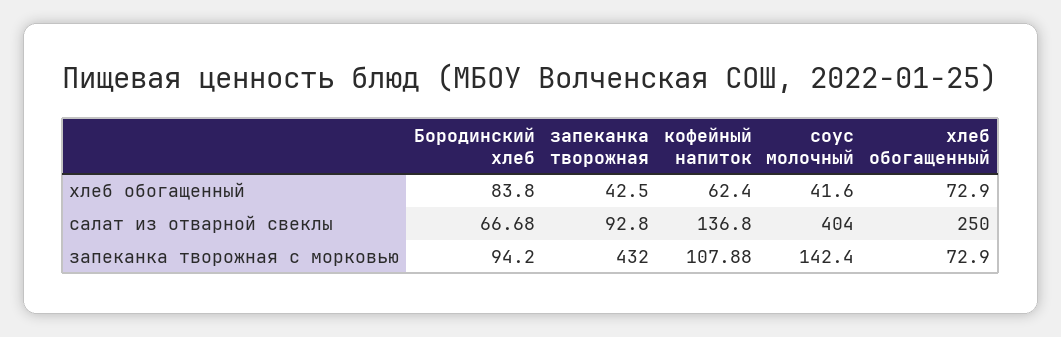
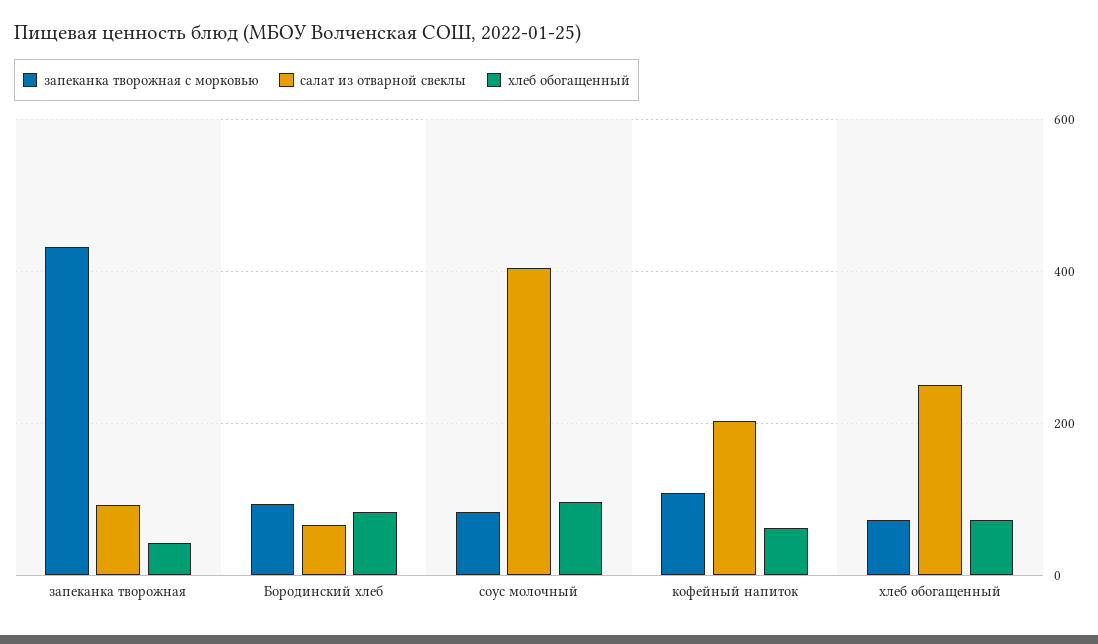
хлеб обогащенный, соус молочный: 41.6 -> 100
салат из отварной свеклы, кофейный напиток: 136.8 -> 200
запеканка творожная с морковью, соус молочный: 142.4 -> 80

